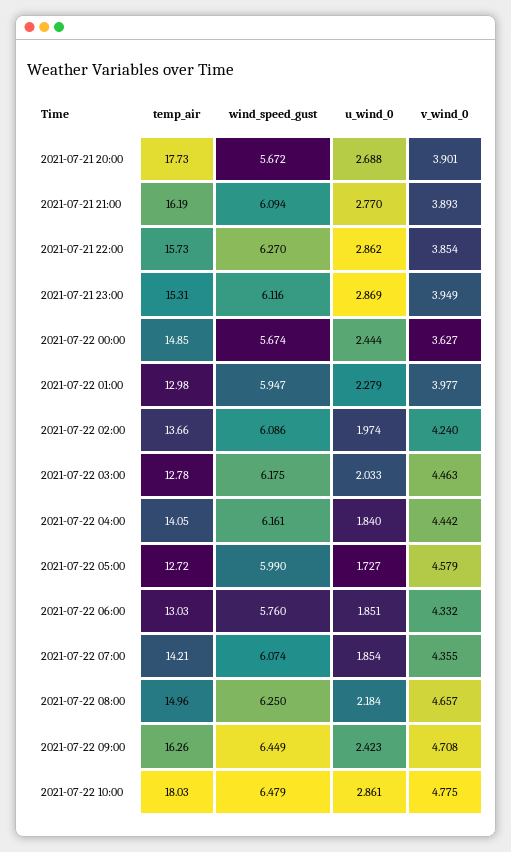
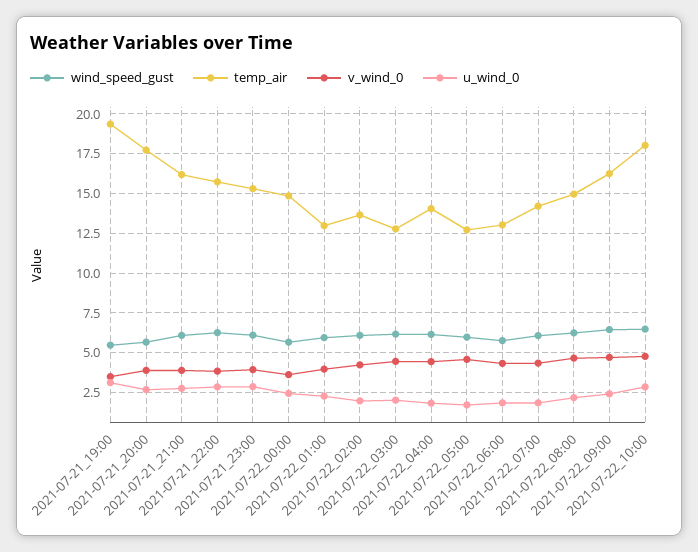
wind_speed_gust, 2021-07-21_19:00: none -> 5.5
temp_air, 2021-07-21_19:00: none -> 19.5
v_wind_0, 2021-07-21_19:00: none -> 3.5
u_wind_0, 2021-07-21_19:00: none -> 3

